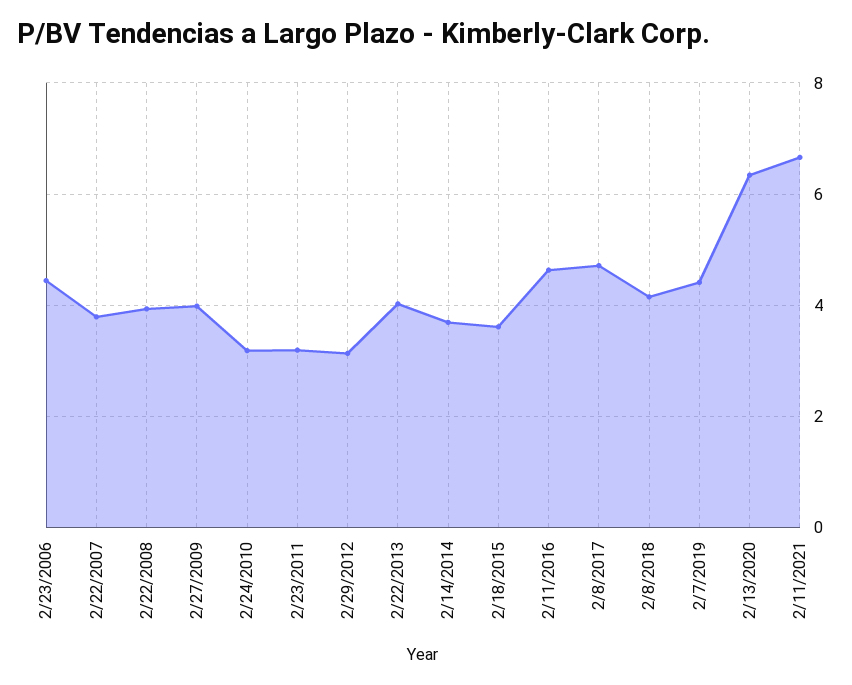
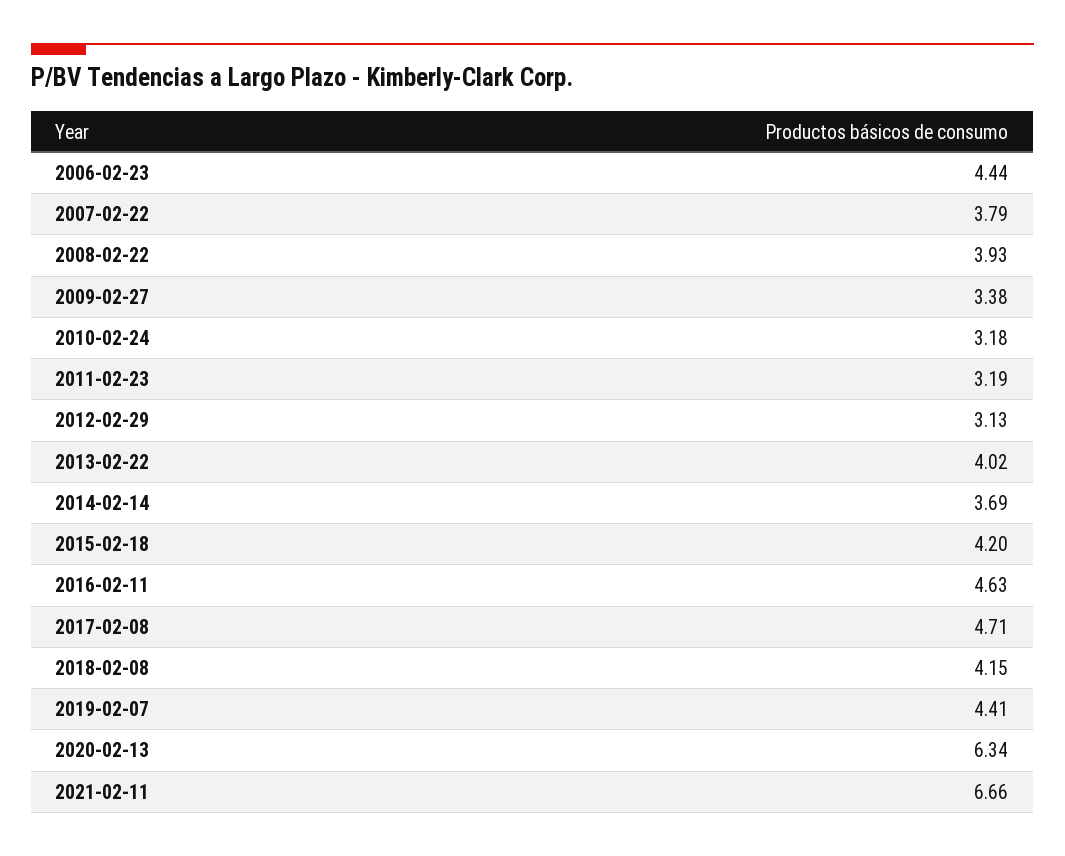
2/27/2009: 4 -> 3.38
2/18/2015: 3.6 -> 4.2

